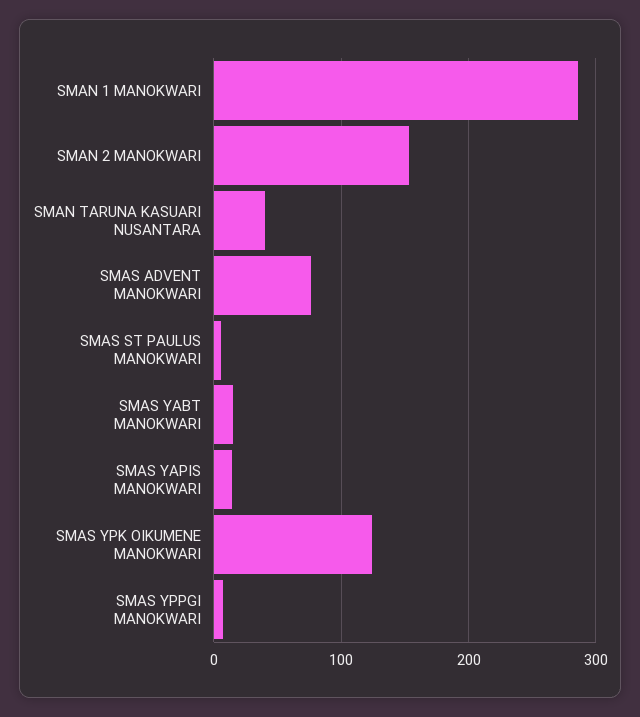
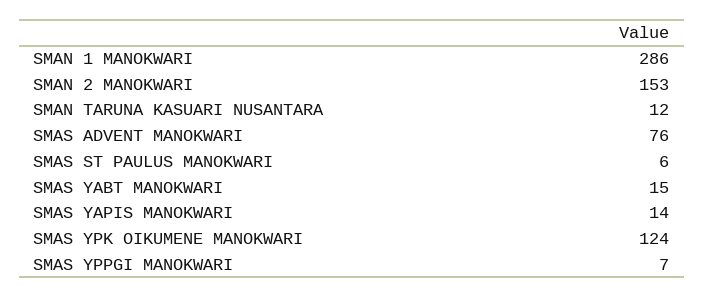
SMAN TARUNA KASUARI NUSANTARA: 40 -> 12

